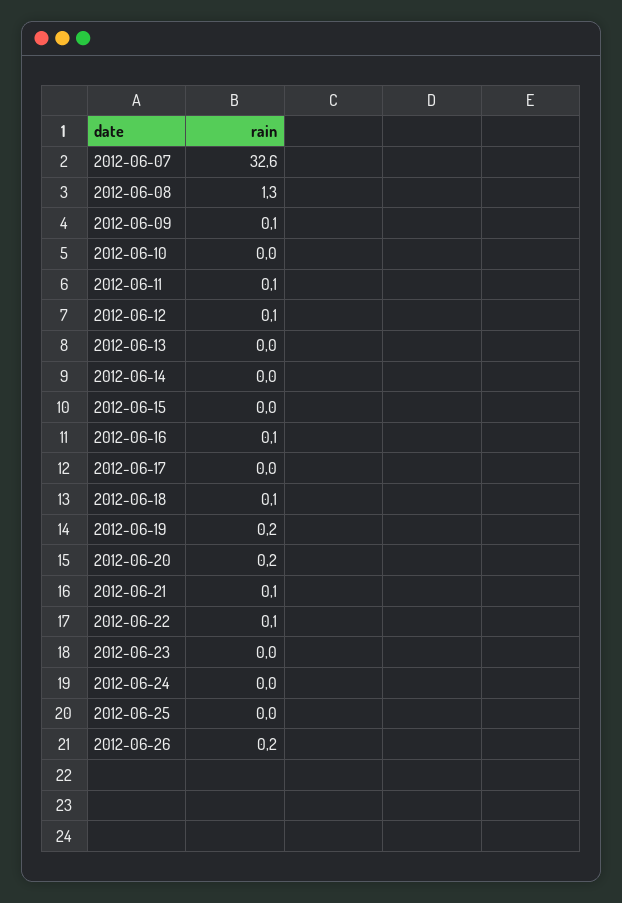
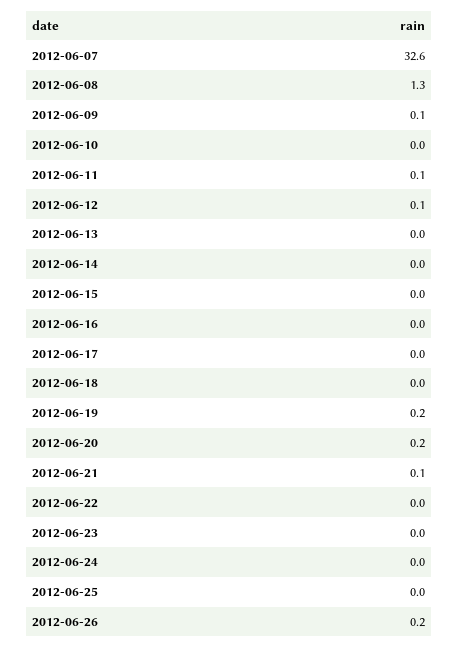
2012-06-16: 0.1 -> 0
2012-06-18: 0.1 -> 0
2012-06-22: 0.1 -> 0

